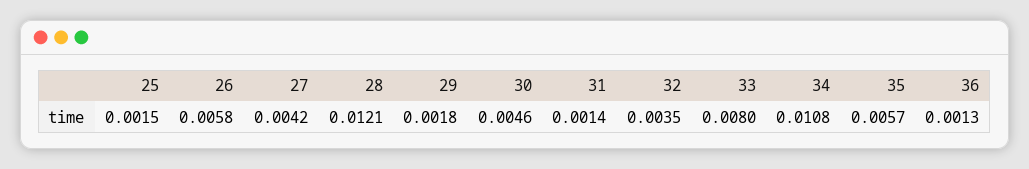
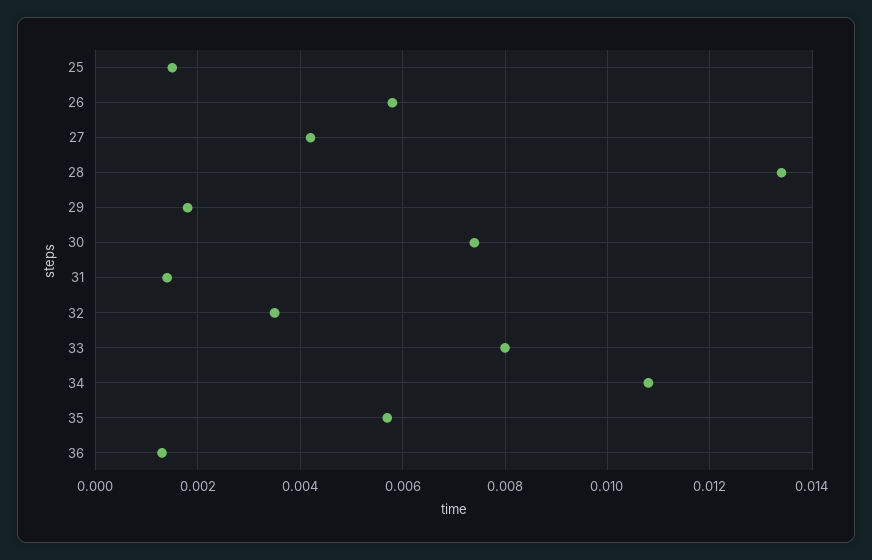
28: 0.0121 -> 0.0135
30: 0.0046 -> 0.0075

